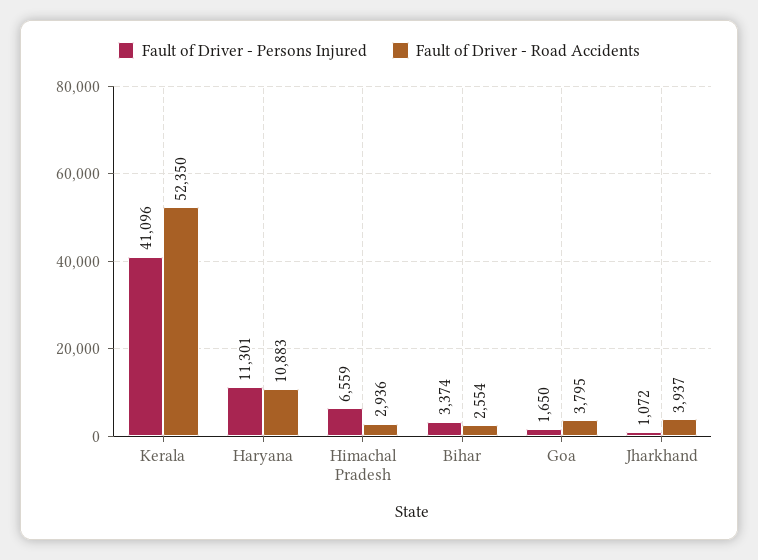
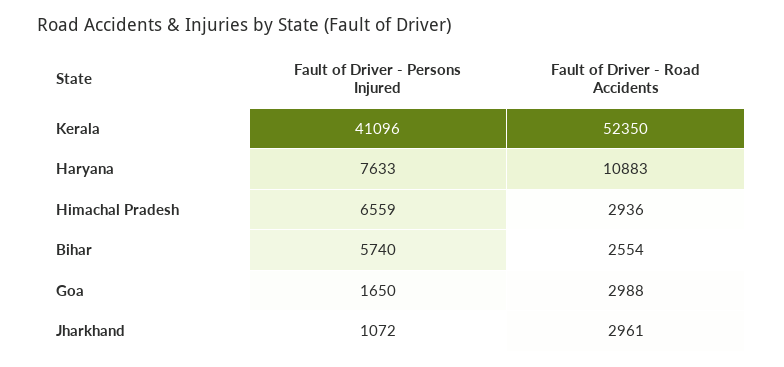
Fault of Driver - Persons Injured, Haryana: 11301 -> 7633
Fault of Driver - Persons Injured, Bihar: 3374 -> 5740
Fault of Driver - Road Accidents, Goa: 3795 -> 2988
Fault of Driver - Road Accidents, Jharkhand: 3937 -> 2961

